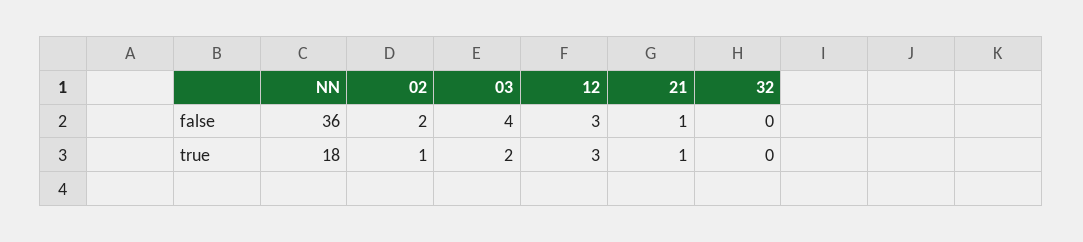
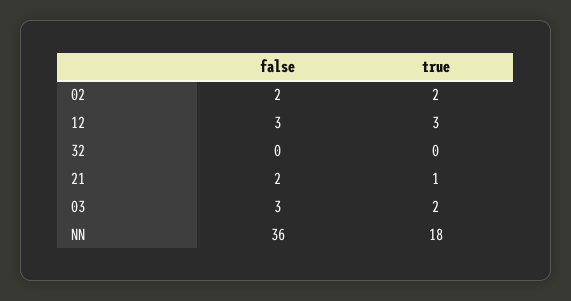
03, false: 4 -> 3
21, false: 1 -> 2
02, true: 1 -> 2

